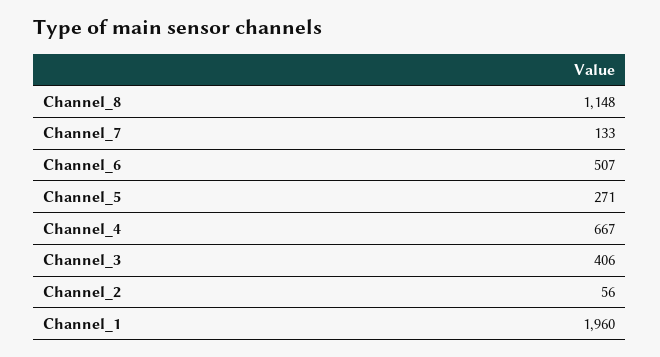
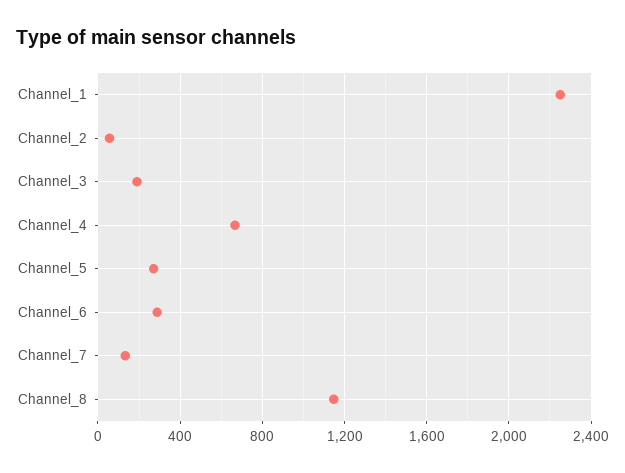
Channel_6: 507 -> 300
Channel_3: 406 -> 200
Channel_1: 1960 -> 2250

